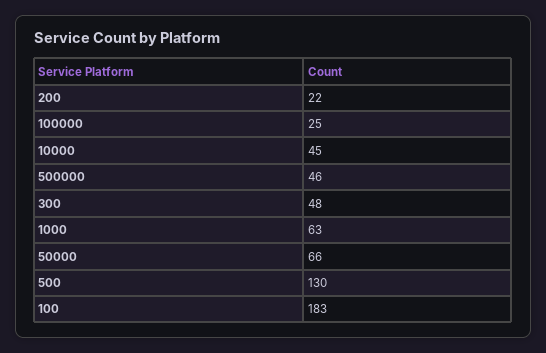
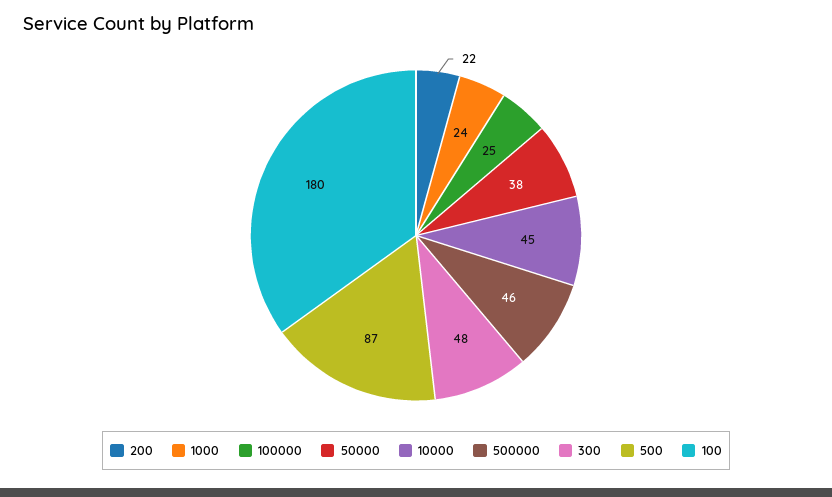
1000: 63 -> 24
50000: 66 -> 38
500: 130 -> 87
100: 183 -> 180

